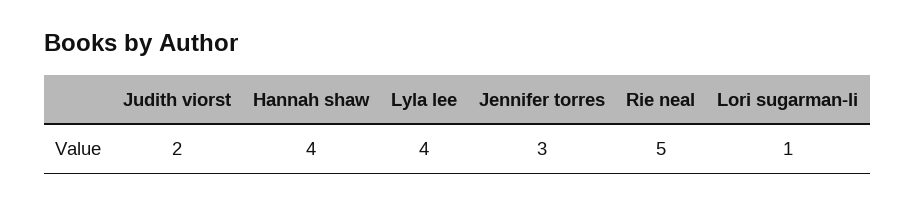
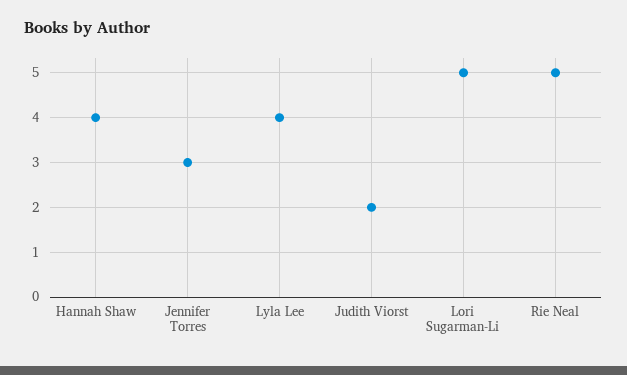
Lori sugarman-li: 1 -> 5

